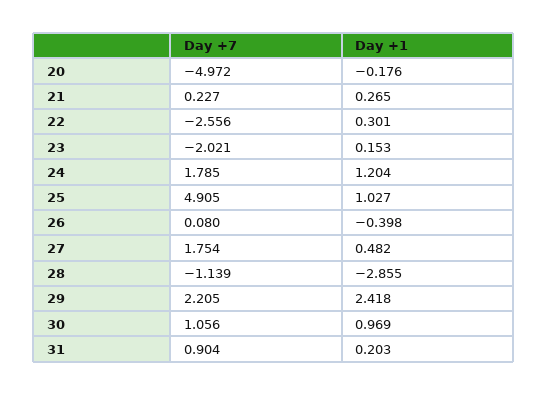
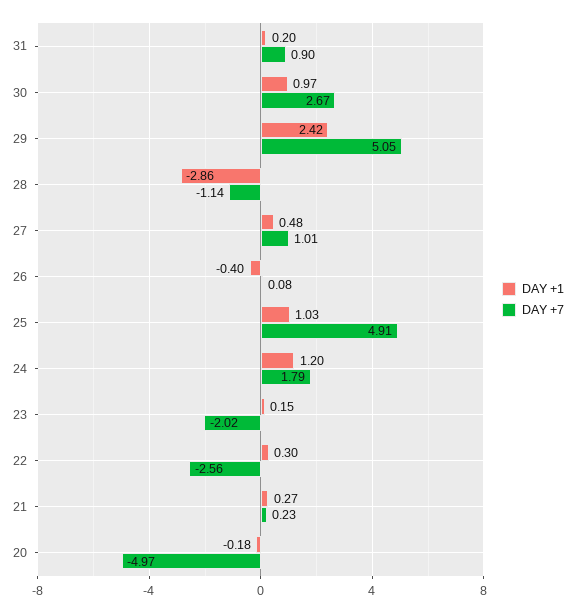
Day +7, 27: 1.754 -> 1.01
Day +7, 29: 2.205 -> 5.05
Day +7, 30: 1.056 -> 2.67

